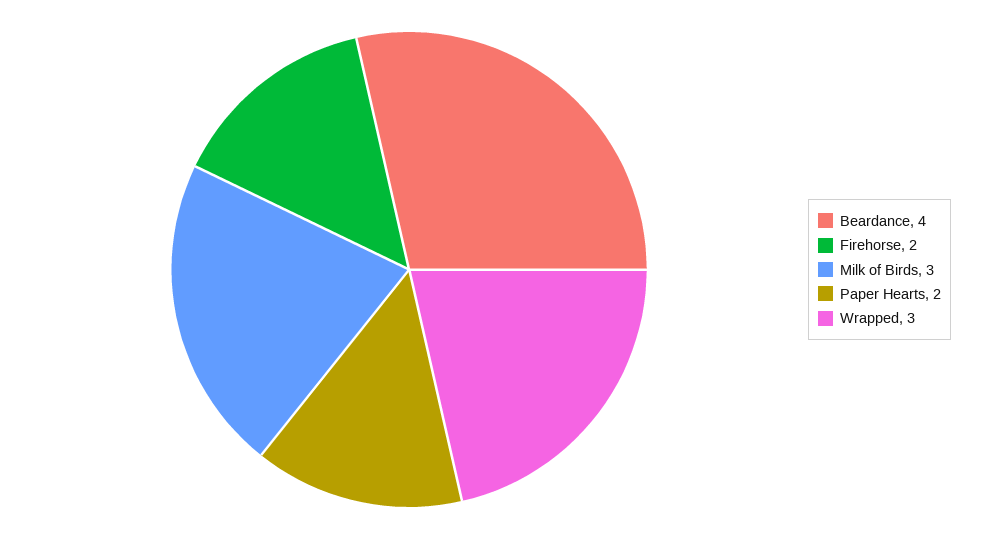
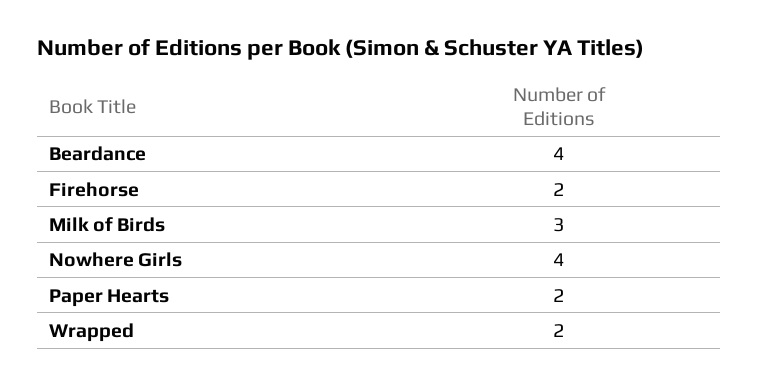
Wrapped: 3 -> 2
Nowhere Girls: none -> 4

